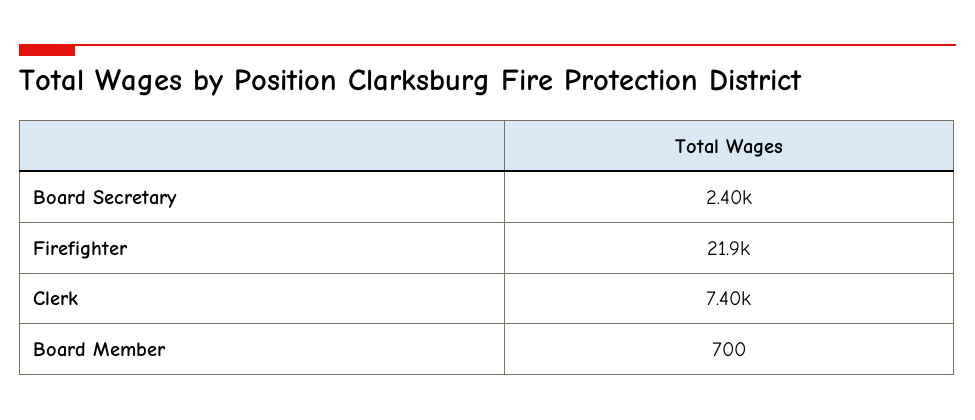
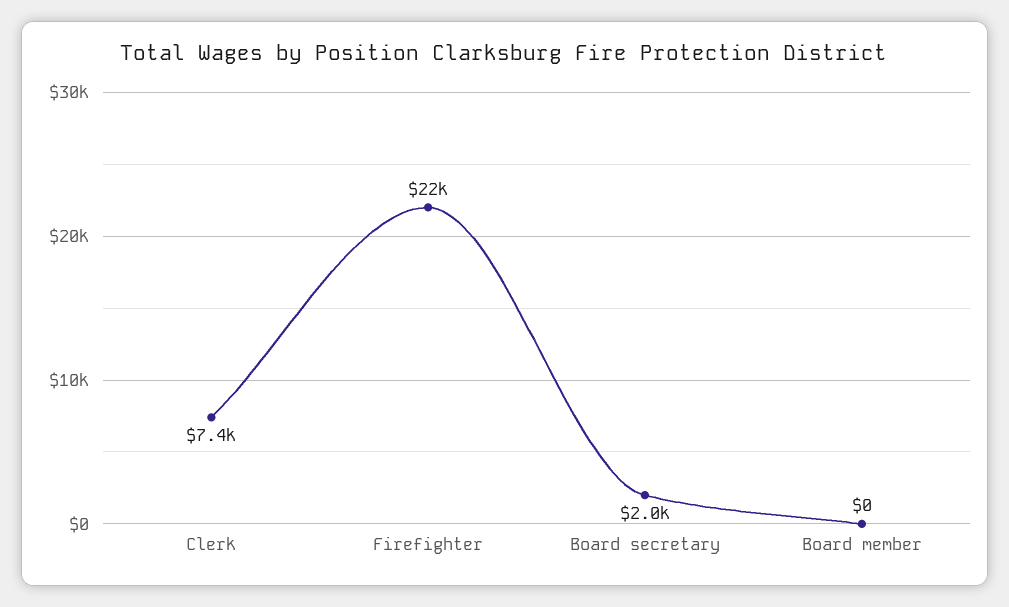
Board Secretary: 2400 -> 2000
Board Member: 700 -> 0

